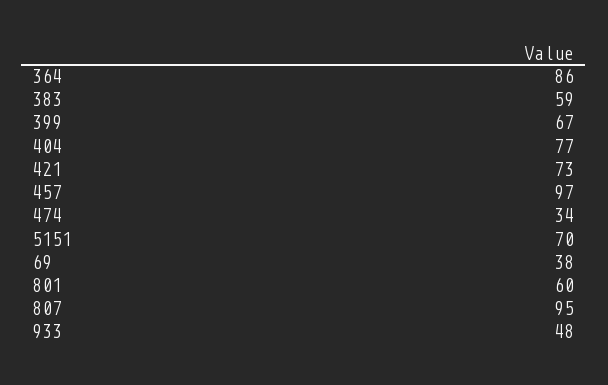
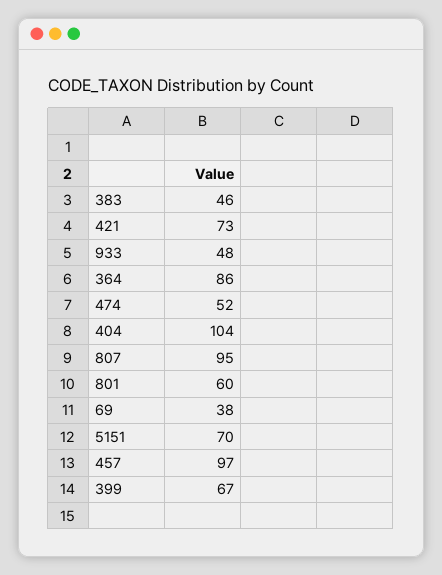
383: 59 -> 46
404: 77 -> 104
474: 34 -> 52

